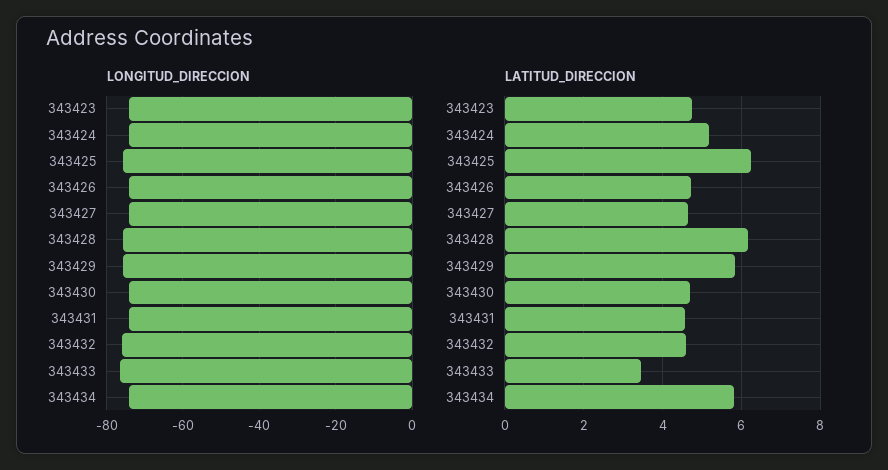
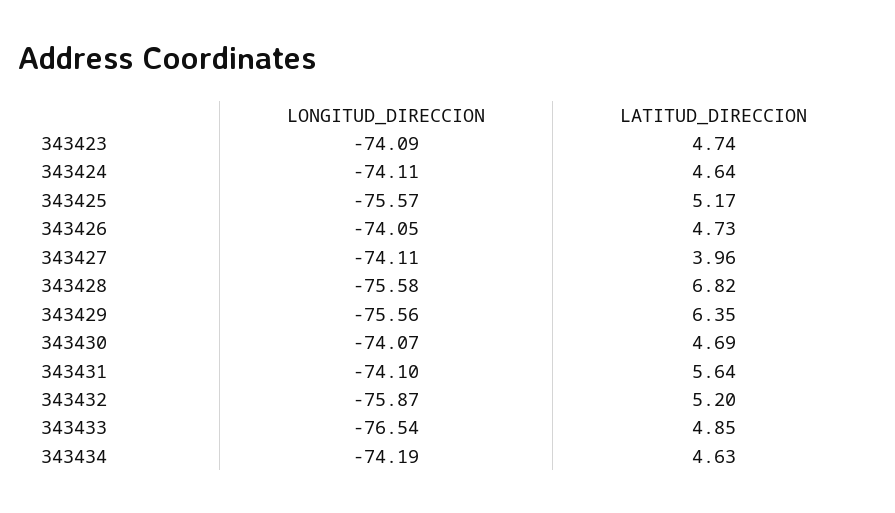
LATITUD_DIRECCION, 343424: 5.2 -> 4.64
LATITUD_DIRECCION, 343425: 6.2 -> 5.17
LATITUD_DIRECCION, 343427: 4.6 -> 3.96
LATITUD_DIRECCION, 343428: 6.2 -> 6.82
LATITUD_DIRECCION, 343429: 5.8 -> 6.35
LATITUD_DIRECCION, 343431: 4.6 -> 5.64
LATITUD_DIRECCION, 343432: 4.6 -> 5.2
LATITUD_DIRECCION, 343433: 3.4 -> 4.85
LATITUD_DIRECCION, 343434: 5.8 -> 4.63

